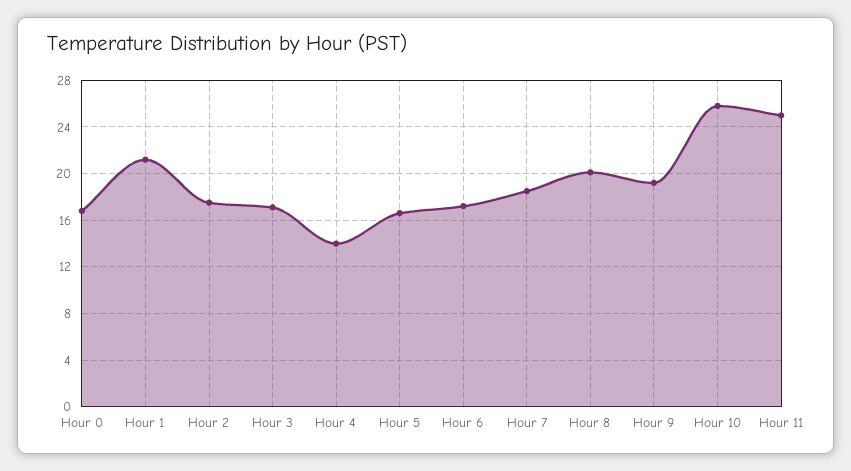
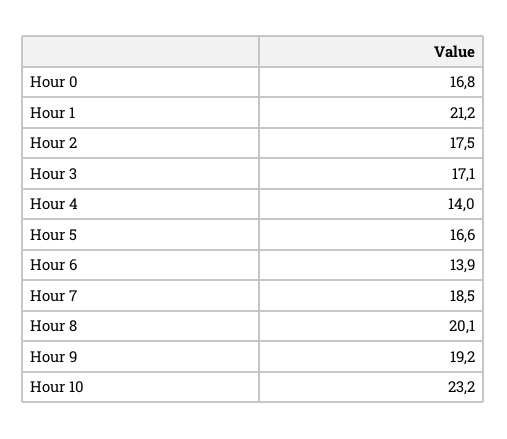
Hour 6: 17 -> 13.9
Hour 10: 26 -> 23.2
Hour 11: 25 -> none

